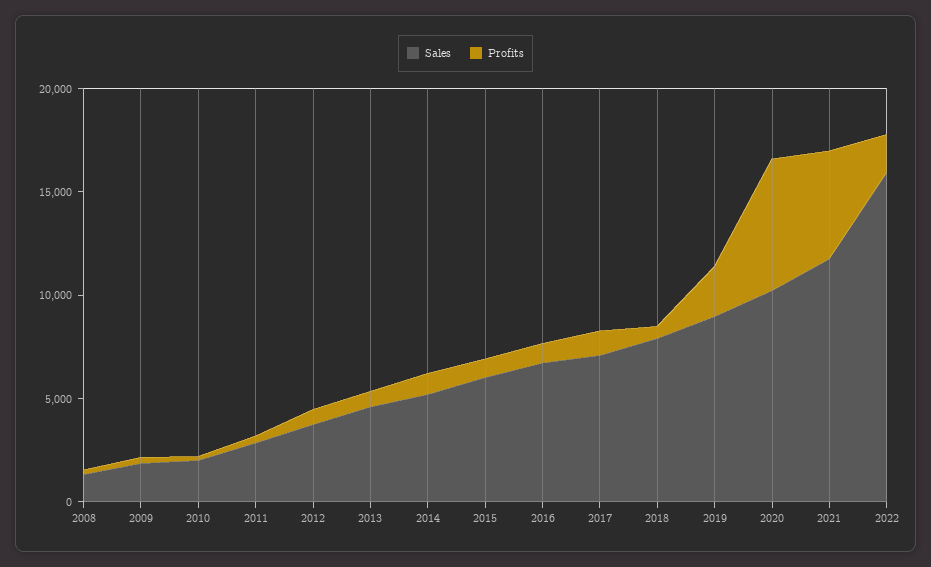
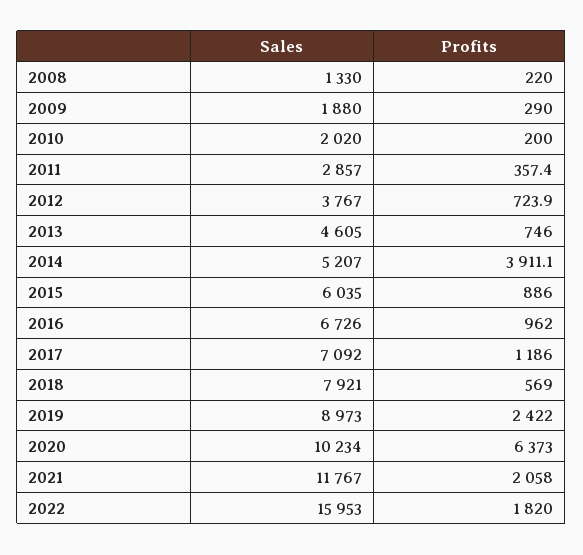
Profits, 2014: 1000 -> 3911.1
Profits, 2021: 5000 -> 2058

